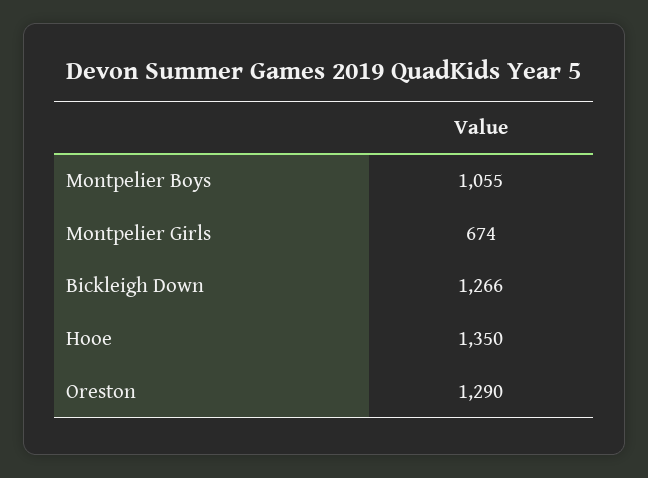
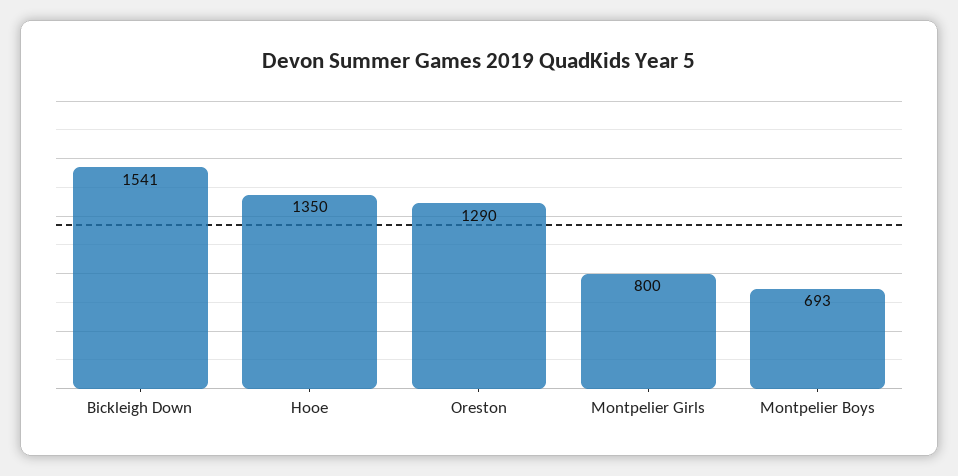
Montpelier Boys: 1055 -> 693
Montpelier Girls: 674 -> 800
Bickleigh Down: 1266 -> 1541

